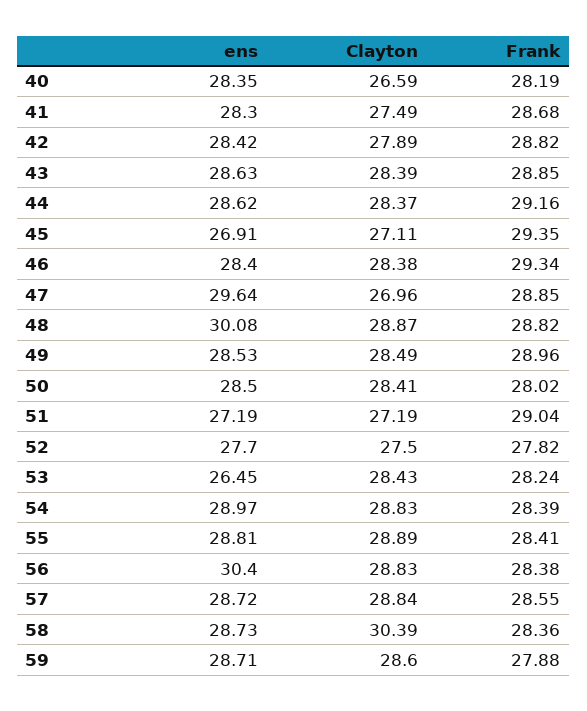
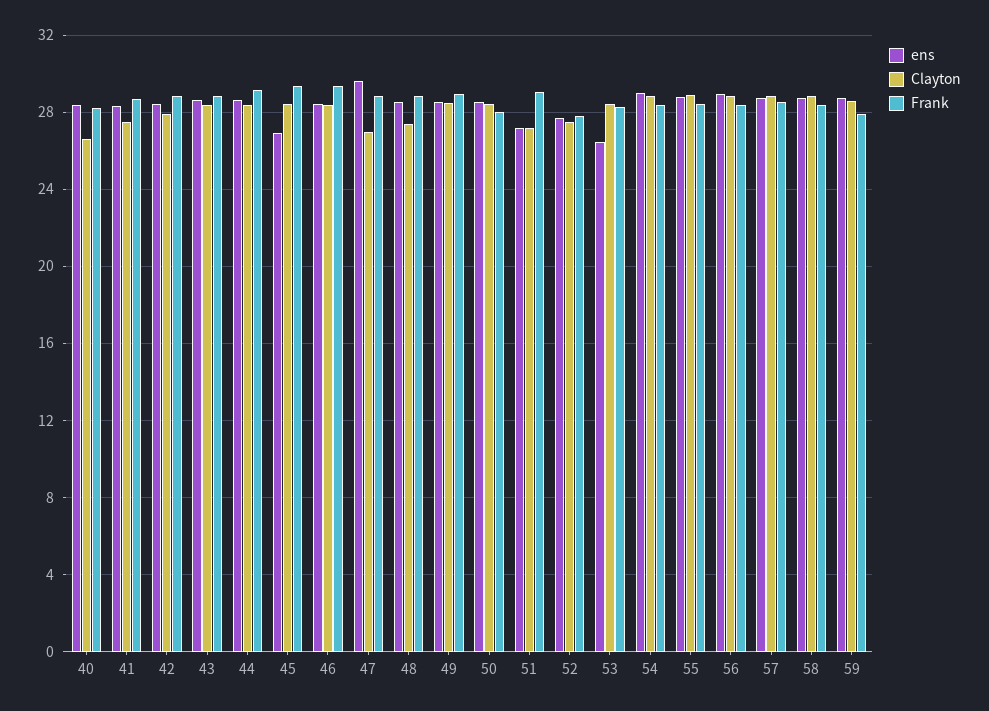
Clayton, 45: 27.11 -> 28.5
ens, 48: 30.08 -> 28.5
Clayton, 48: 28.87 -> 27.5
ens, 56: 30.4 -> 29
Clayton, 58: 30.39 -> 29

